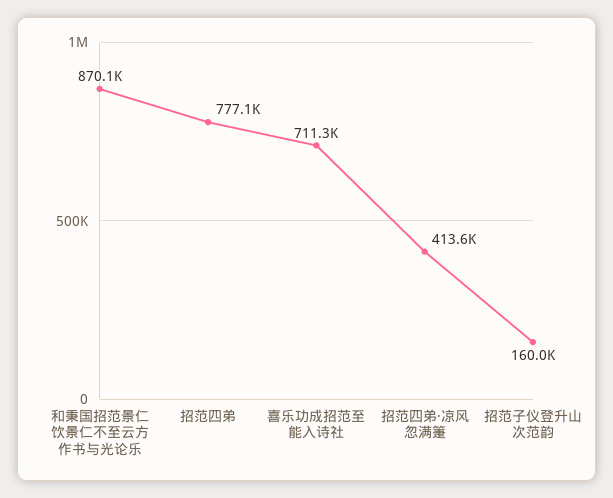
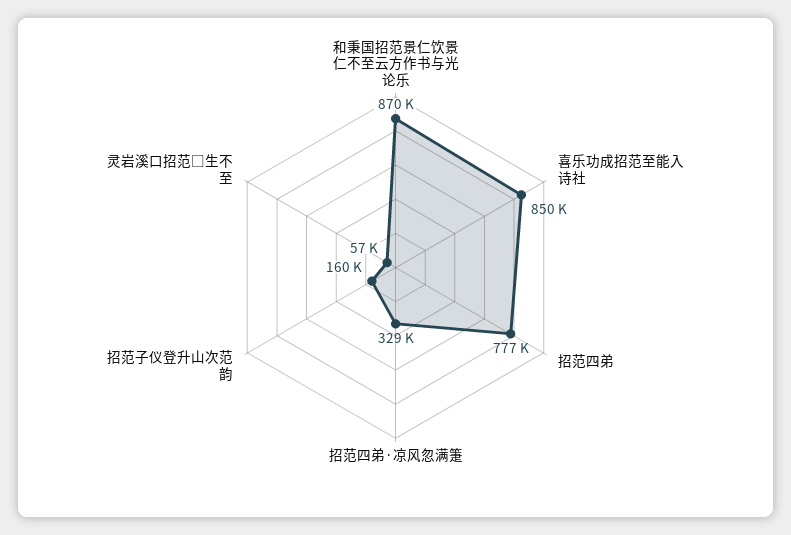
喜乐功成招范至能入诗社: 711300 -> 850000
招范四弟·凉风忽满箑: 413600 -> 329000
灵岩溪口招范□生不至: none -> 57000

